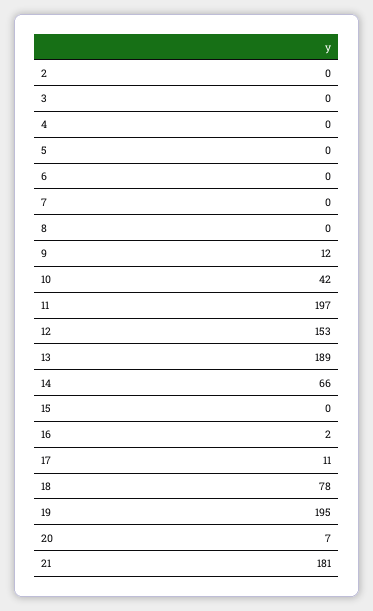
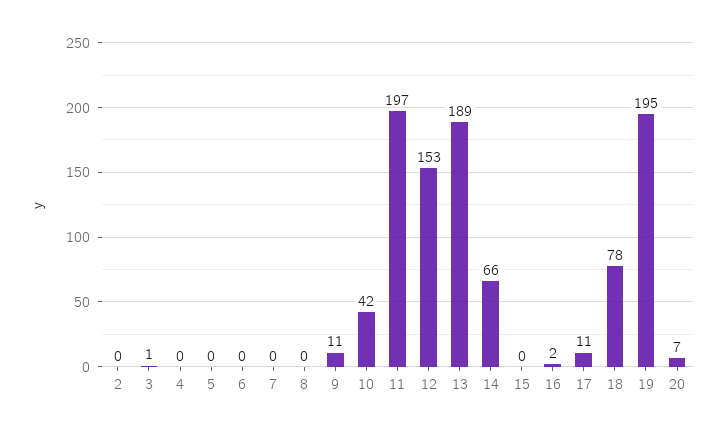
3: 0 -> 1
9: 12 -> 11
21: 181 -> none

